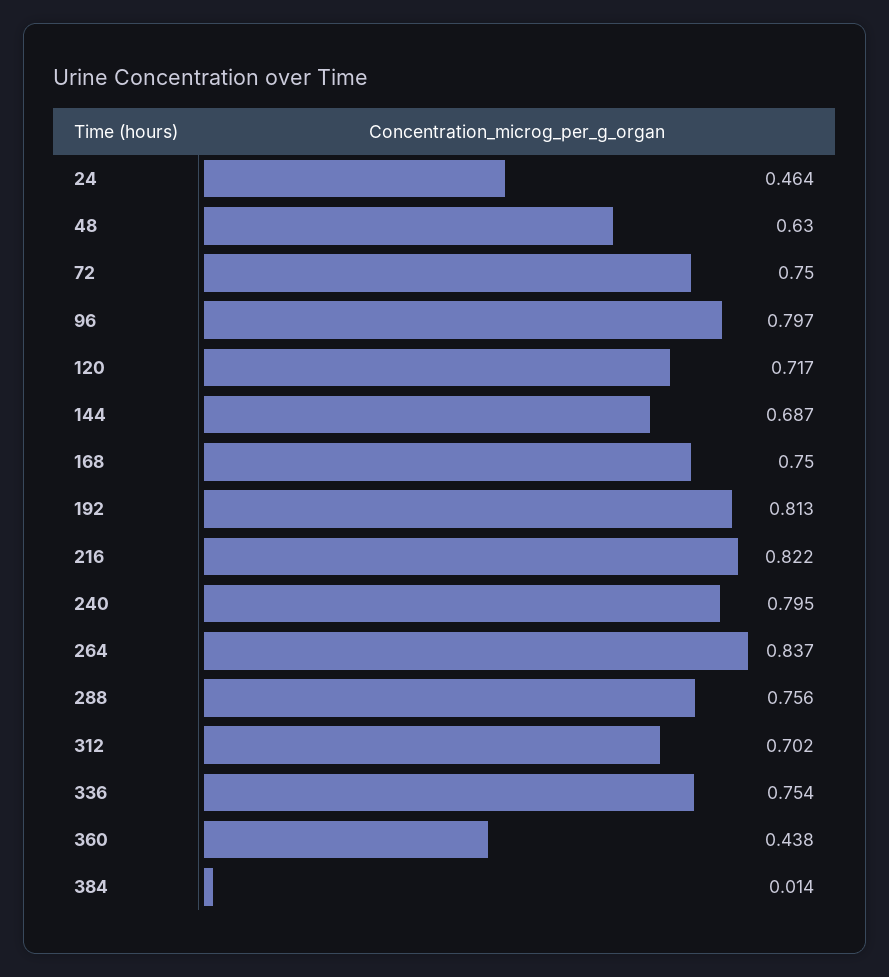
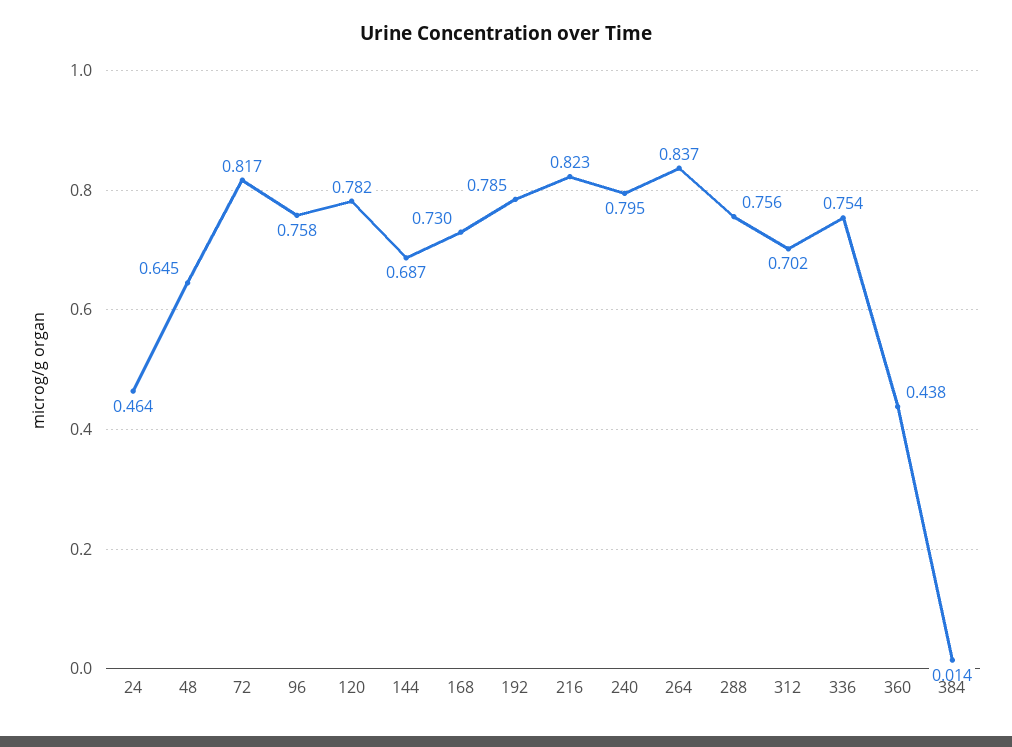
48: 0.63 -> 0.645
72: 0.75 -> 0.817
96: 0.797 -> 0.758
120: 0.717 -> 0.782
168: 0.75 -> 0.73
192: 0.813 -> 0.785
216: 0.822 -> 0.823

